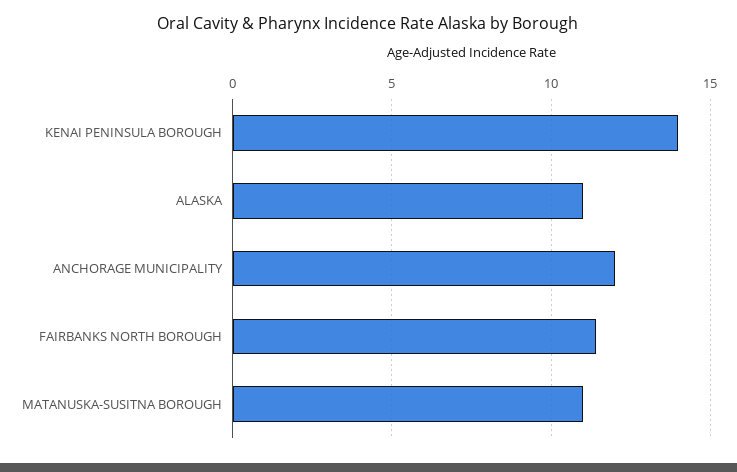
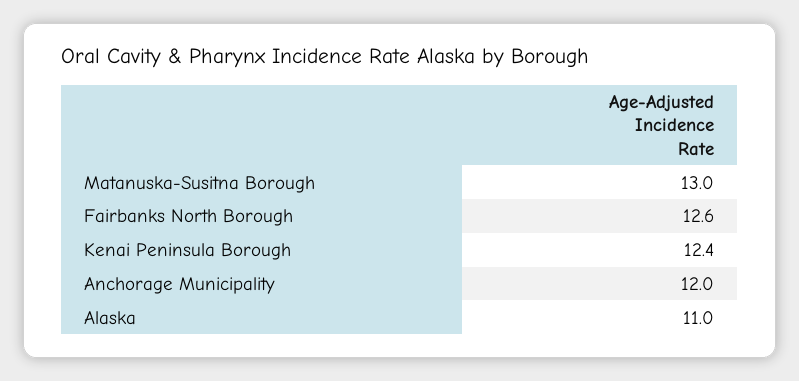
KENAI PENINSULA BOROUGH: 14 -> 12.4
FAIRBANKS NORTH BOROUGH: 11.5 -> 12.6
MATANUSKA-SUSITNA BOROUGH: 11 -> 13

